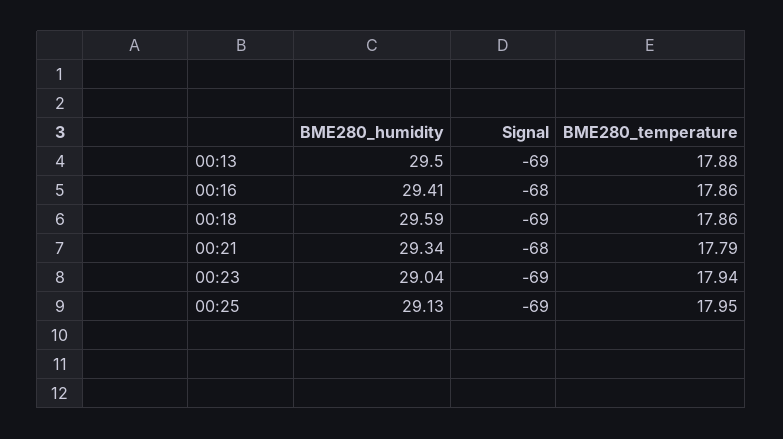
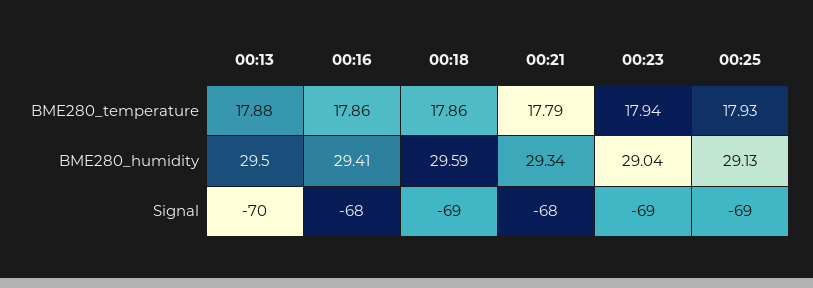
Signal, 00:13: -69 -> -70
BME280_temperature, 00:25: 17.95 -> 17.93

